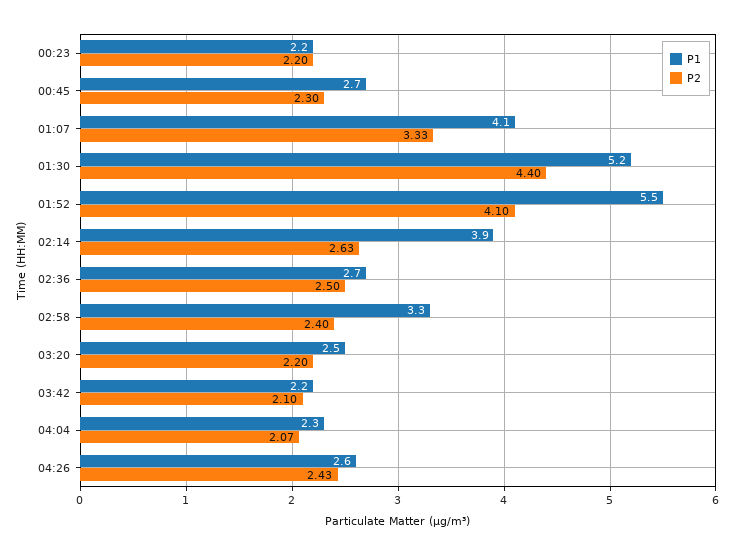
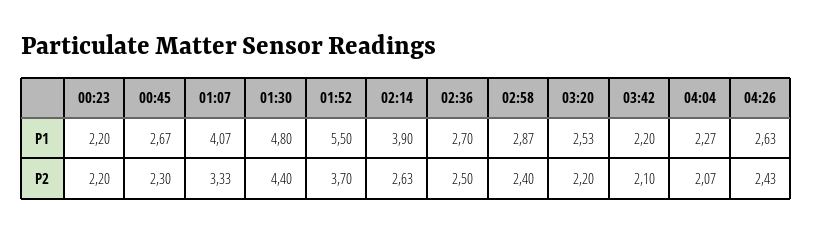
P1, 01:30: 5.2 -> 4.8
P2, 01:52: 4.1 -> 3.7
P1, 02:58: 3.3 -> 2.87

